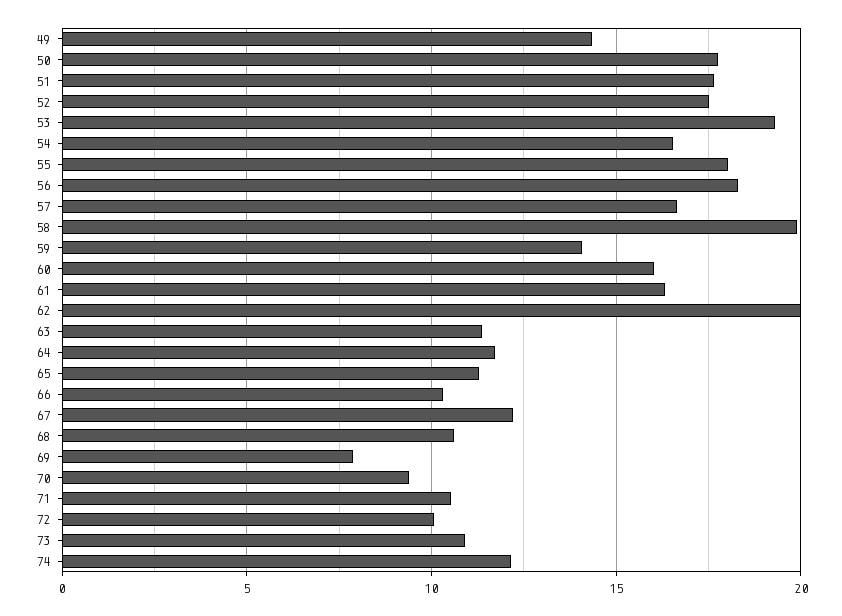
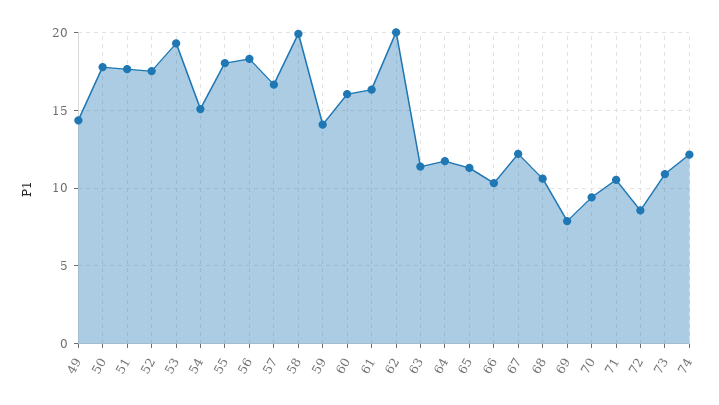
54: 16.5 -> 15
72: 10 -> 8.5

